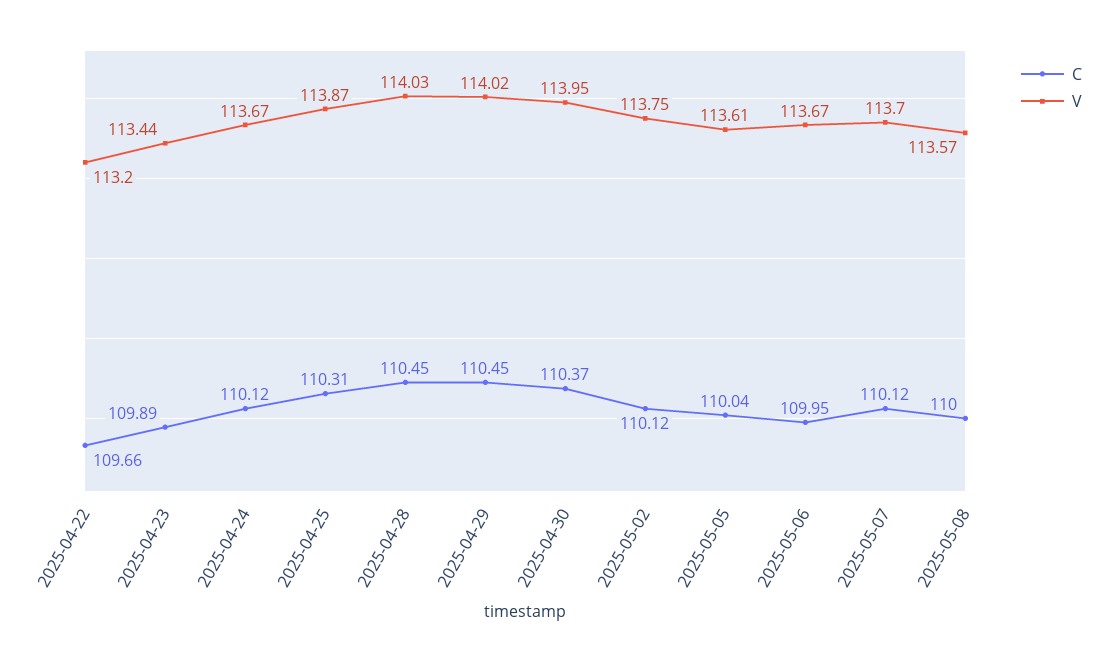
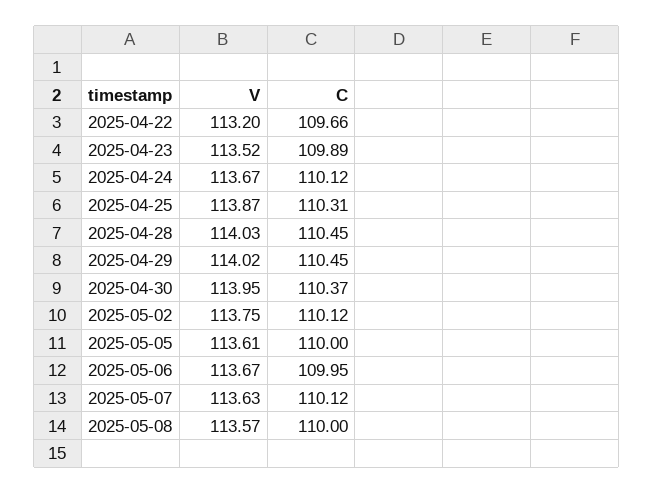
V, 2025-04-23: 113.44 -> 113.52
C, 2025-05-05: 110.04 -> 110
V, 2025-05-07: 113.7 -> 113.63

